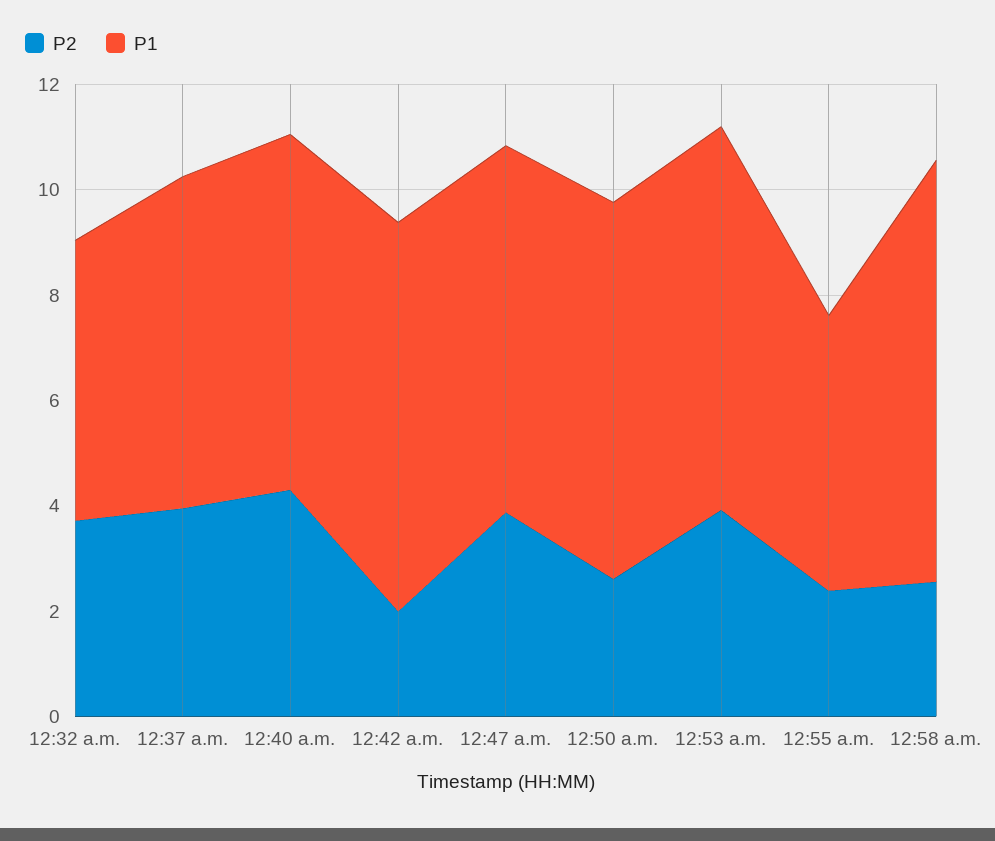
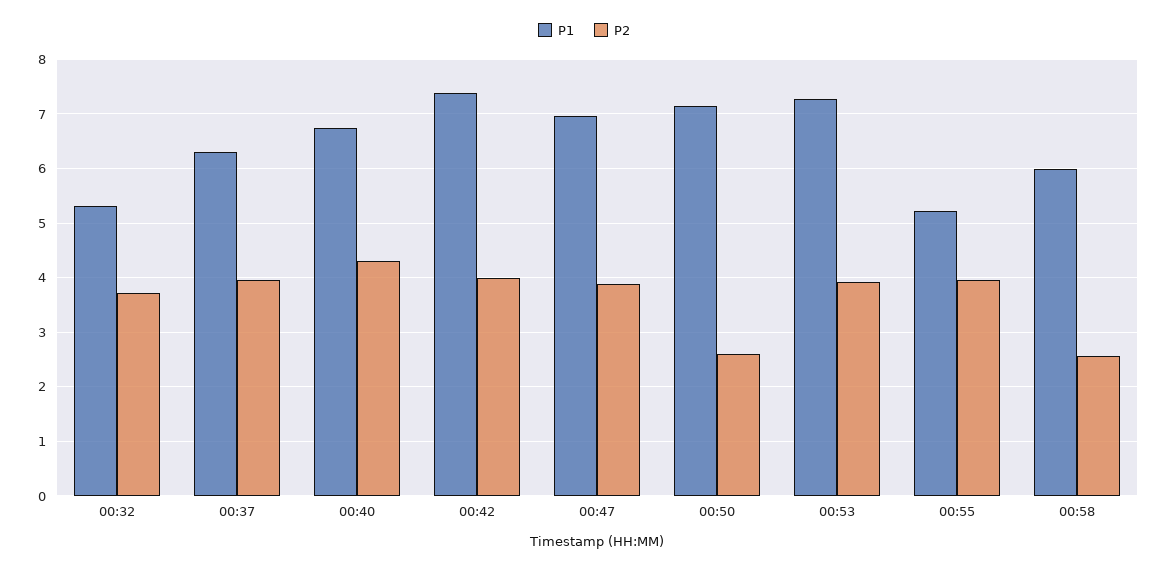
P2, 12:42 a.m.: 2 -> 4
P2, 12:55 a.m.: 2.5 -> 4
P1, 12:58 a.m.: 8 -> 6

